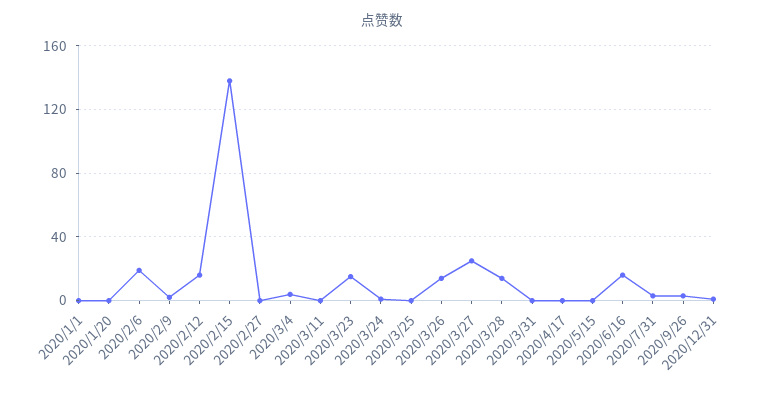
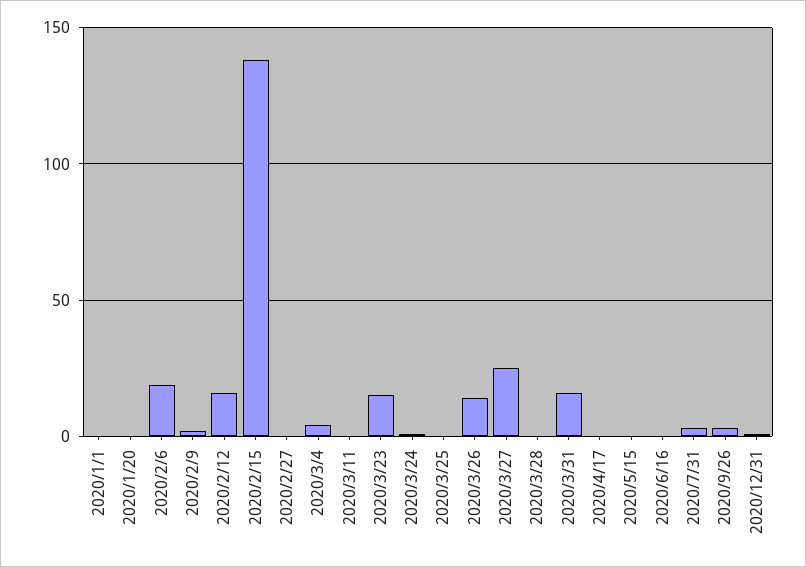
2020/3/28: 15 -> 0
2020/3/31: 0 -> 15
2020/6/16: 15 -> 0

